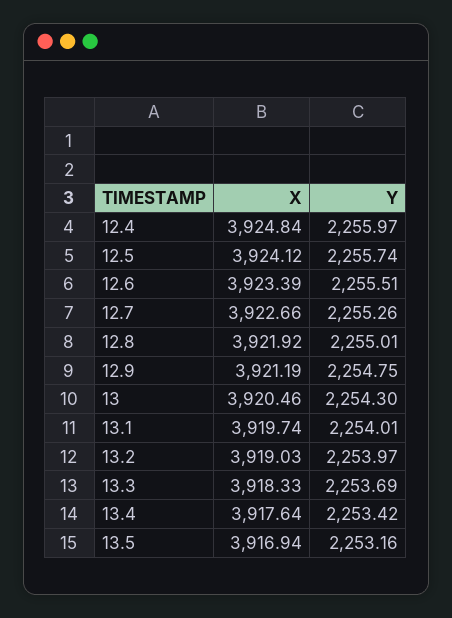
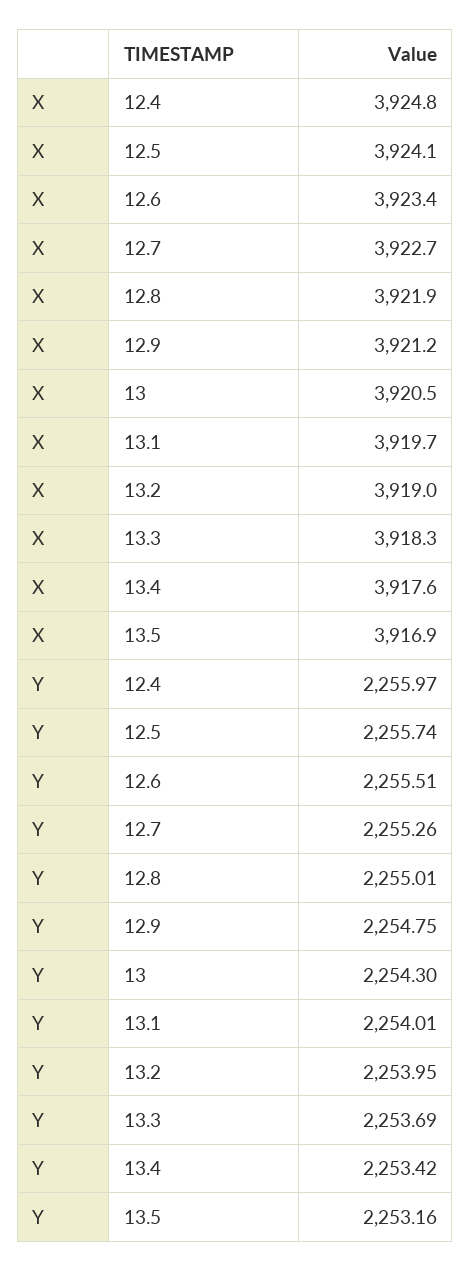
Y, 13.2: 2253.97 -> 2253.95

